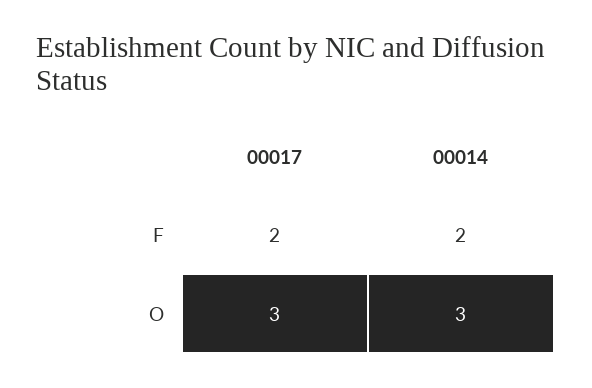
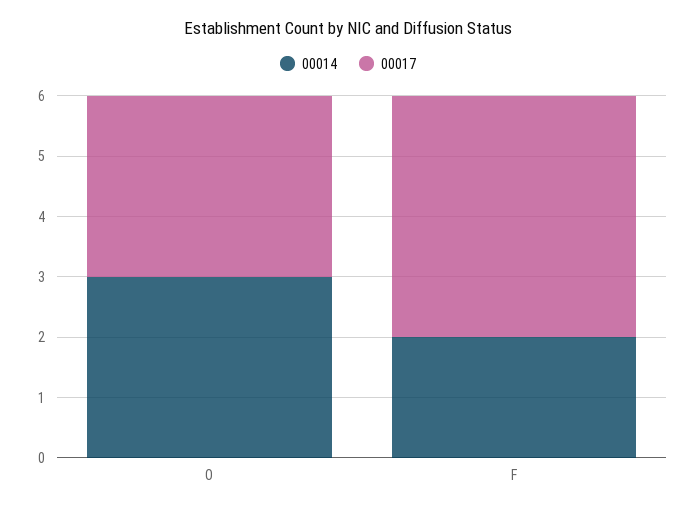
00017, F: 2 -> 4

